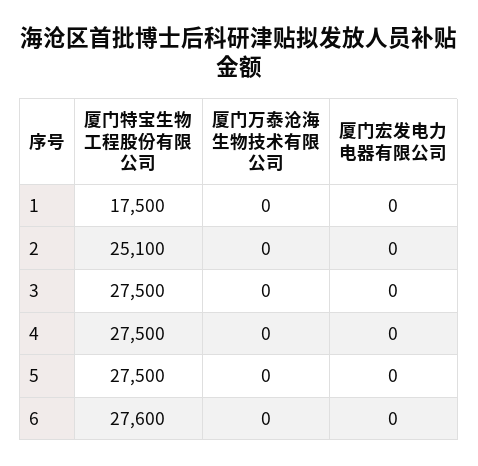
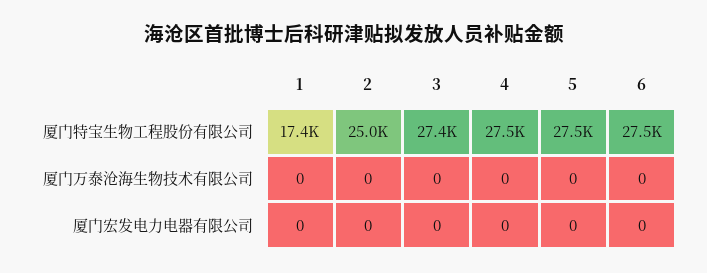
厦门特宝生物工程股份有限公司, 1: 17500 -> 17400
厦门特宝生物工程股份有限公司, 2: 25100 -> 25000
厦门特宝生物工程股份有限公司, 3: 27500 -> 27400
厦门特宝生物工程股份有限公司, 6: 27600 -> 27500

